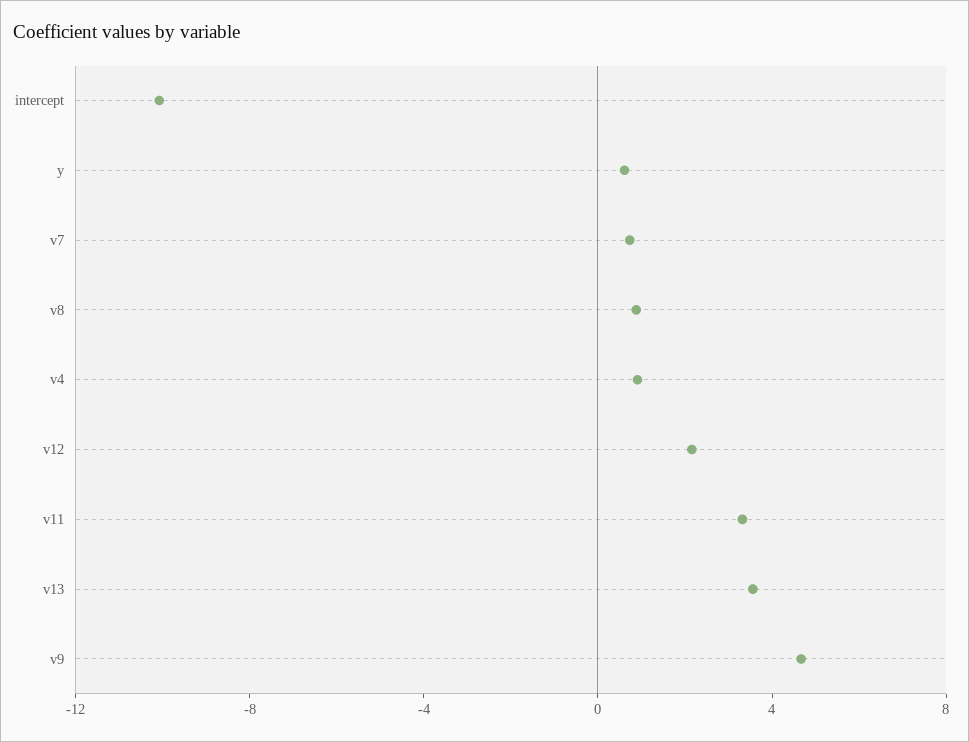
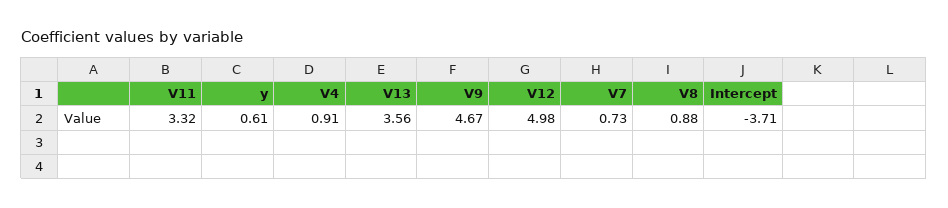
intercept: -10 -> -3.71
v12: 2 -> 4.98

